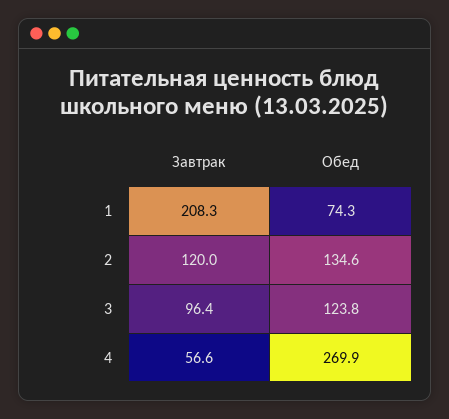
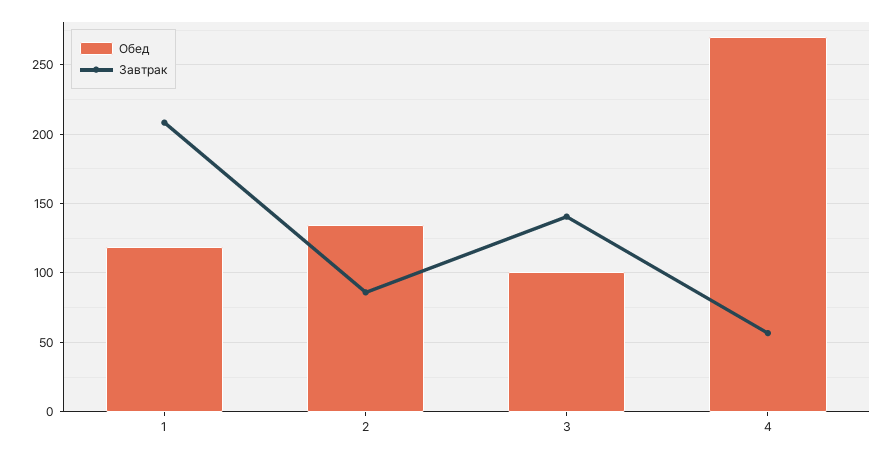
Обед, 1: 74.3 -> 120
Завтрак, 2: 120 -> 85
Завтрак, 3: 96.4 -> 140
Обед, 3: 123.8 -> 100

